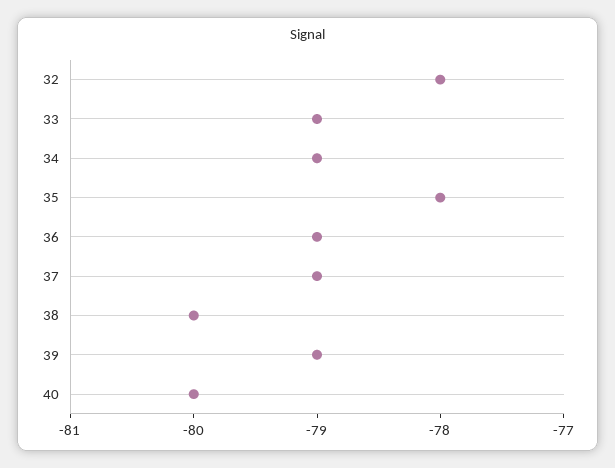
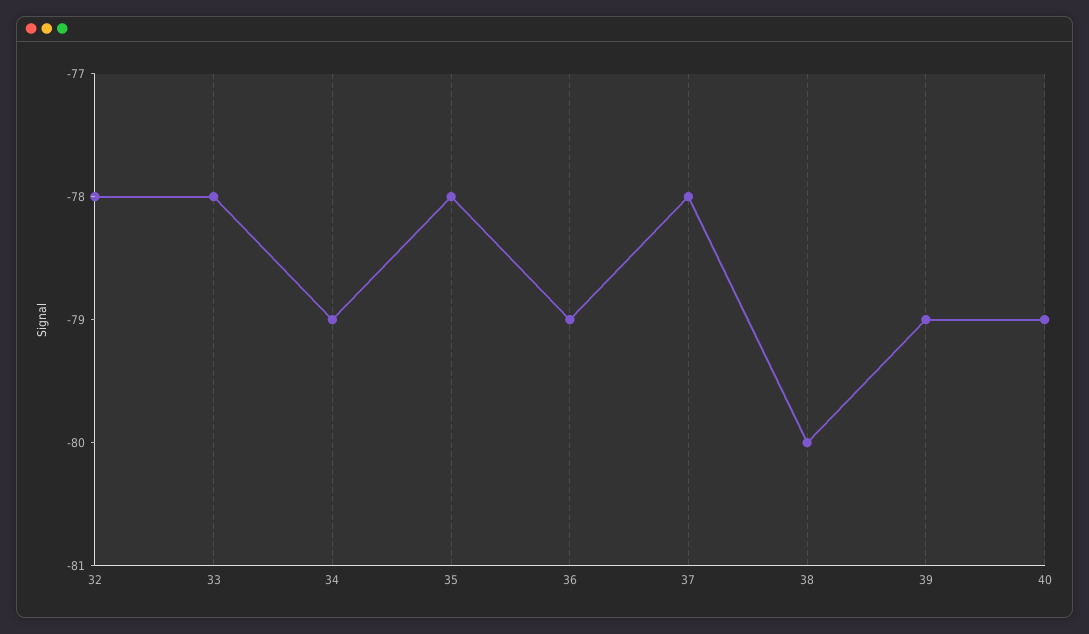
33: -79 -> -78
37: -79 -> -78
40: -80 -> -79

